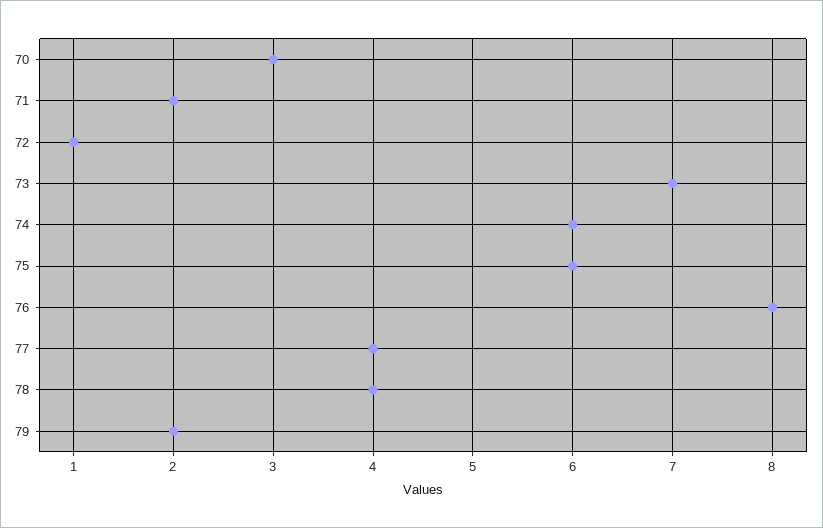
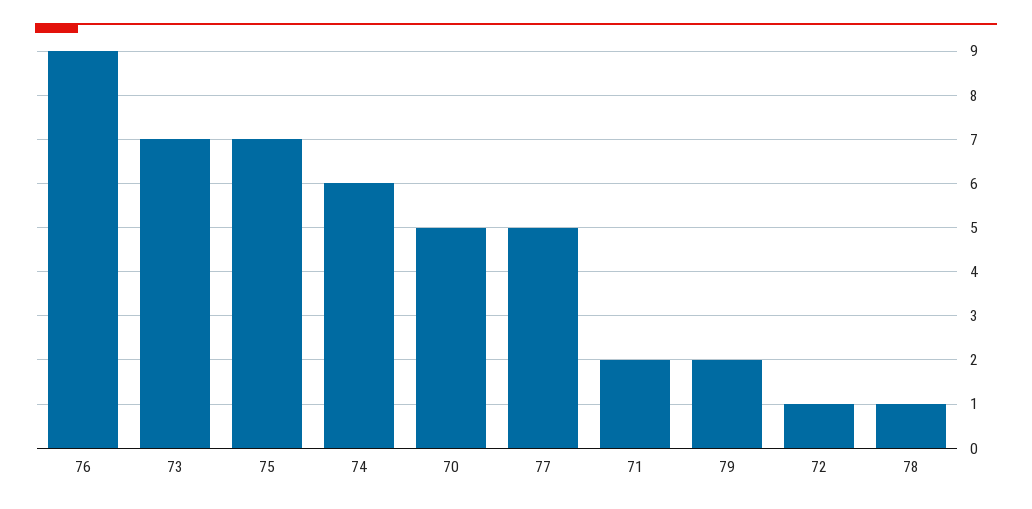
70: 3 -> 5
75: 6 -> 7
76: 8 -> 9
77: 4 -> 5
78: 4 -> 1

